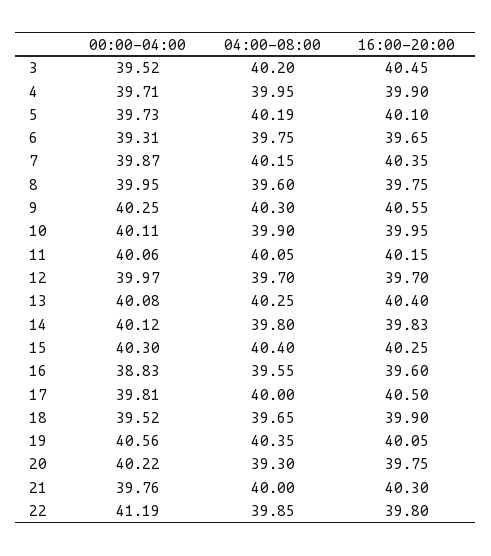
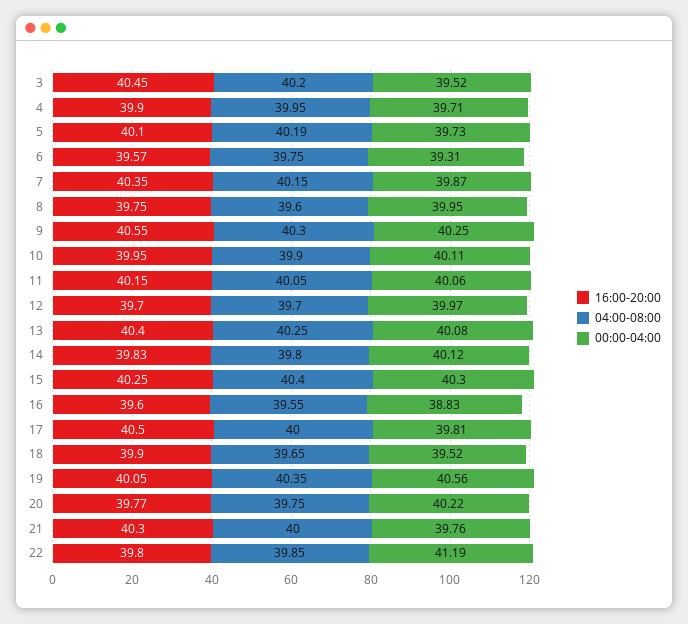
16:00-20:00, 6: 39.65 -> 39.57
04:00-08:00, 20: 39.3 -> 39.75
16:00-20:00, 20: 39.75 -> 39.77

